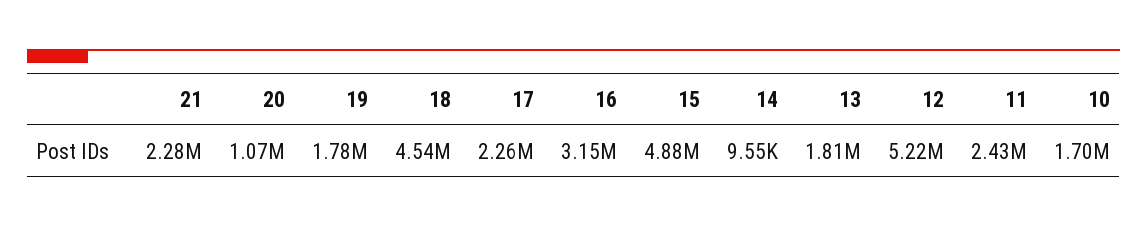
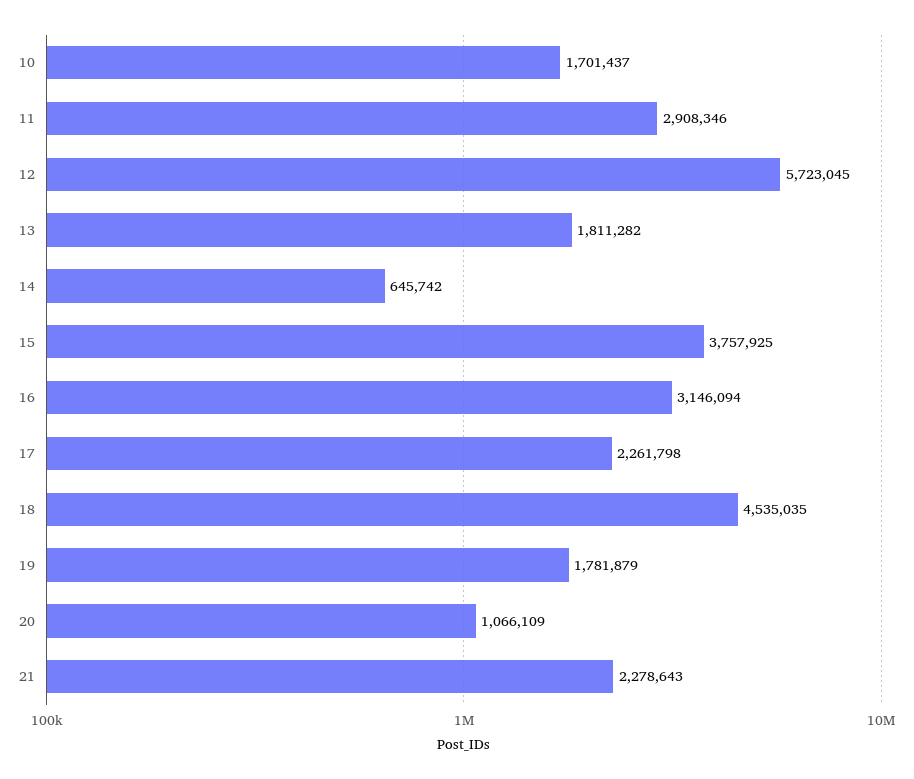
15: 4880000 -> 3757925
14: 9550 -> 645742
12: 5220000 -> 5723045
11: 2430000 -> 2908346

